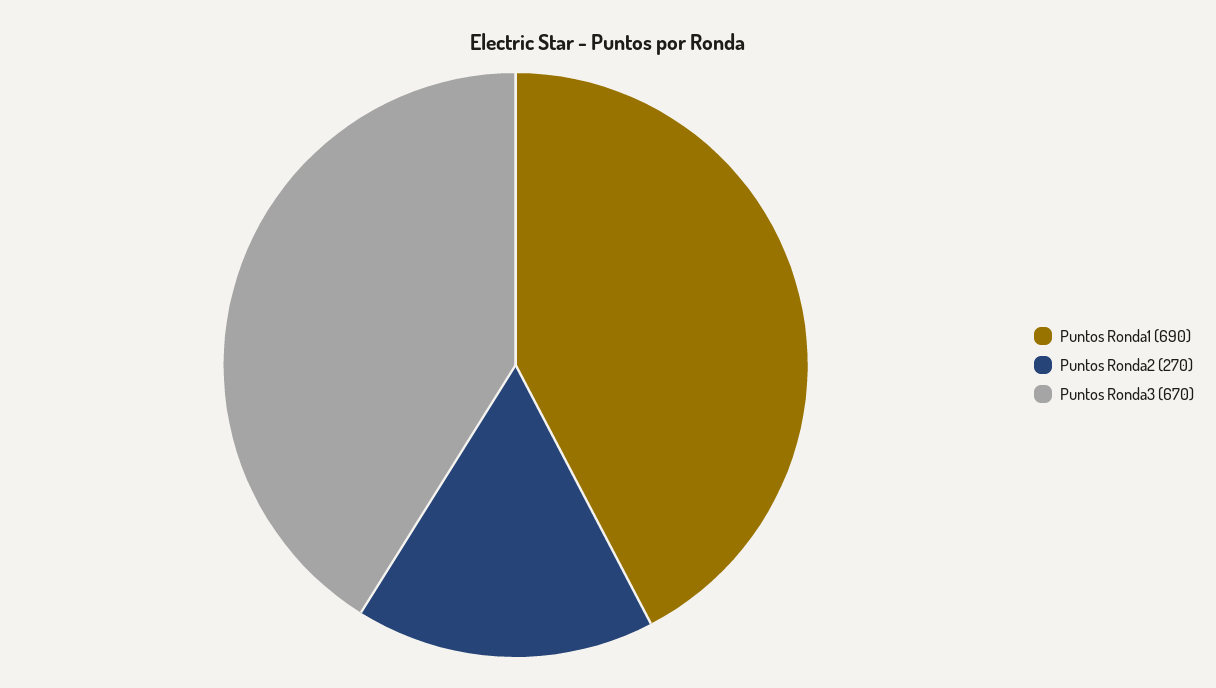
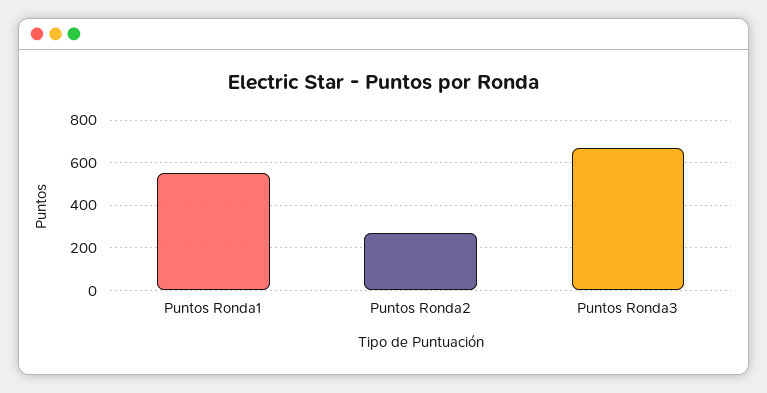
Puntos Ronda1: 690 -> 550

